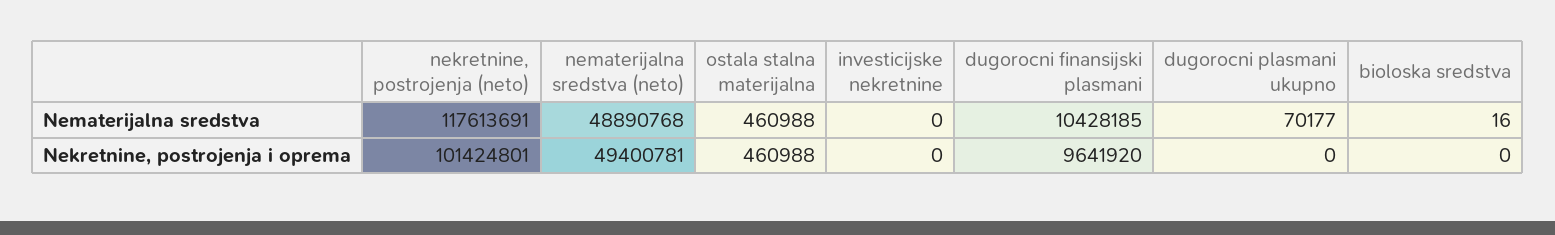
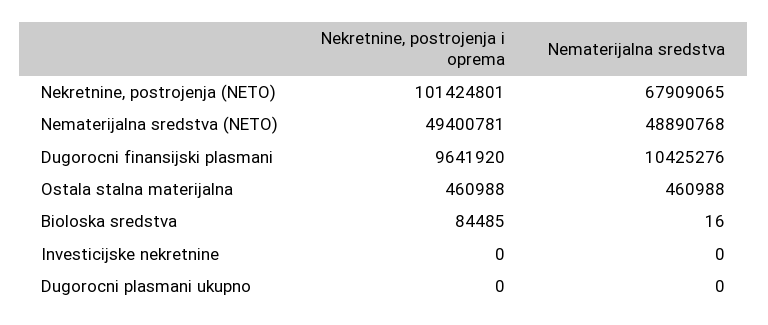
nekretnine, postrojenja (neto), Nematerijalna sredstva: 117613691 -> 67909065
dugorocni finansijski plasmani, Nematerijalna sredstva: 10428185 -> 10425276
dugorocni plasmani ukupno, Nematerijalna sredstva: 70177 -> 0
bioloska sredstva, Nekretnine, postrojenja i oprema: 0 -> 84485

